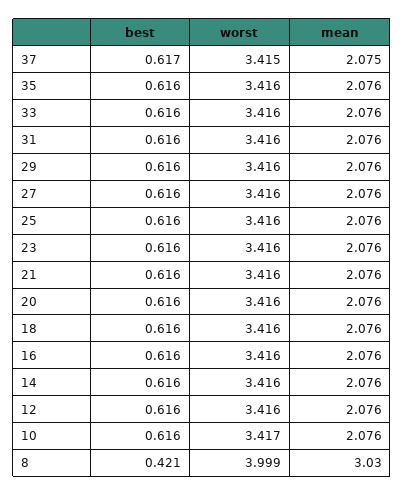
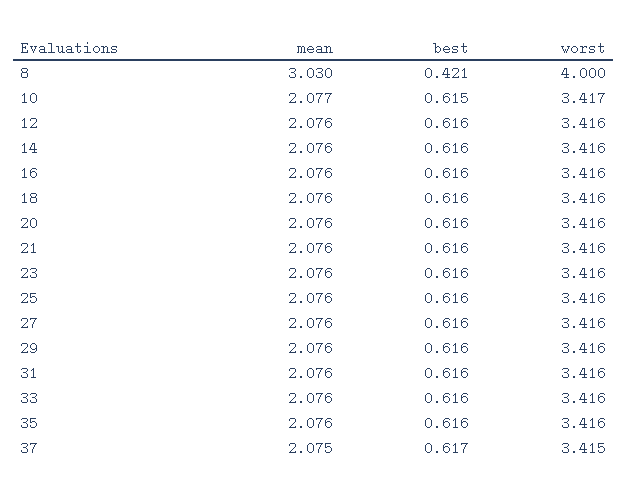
best, 10: 0.616 -> 0.615
mean, 10: 2.076 -> 2.077
worst, 8: 3.999 -> 4

